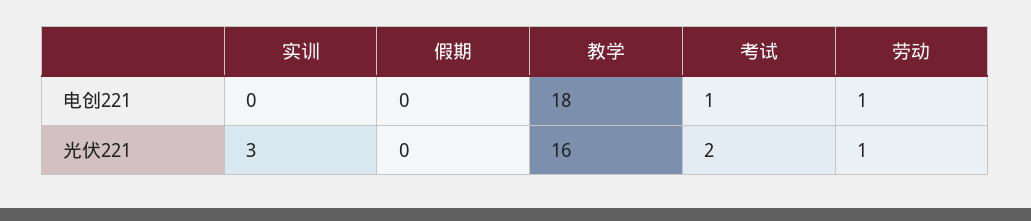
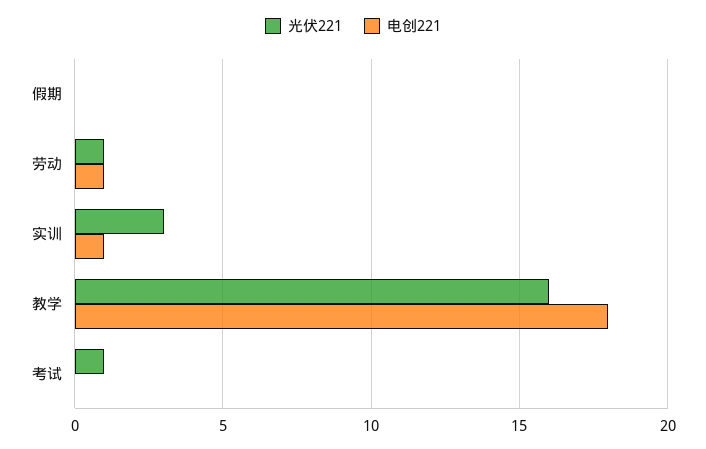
电创221, 实训: 0 -> 1
电创221, 考试: 1 -> 0
光伏221, 考试: 2 -> 1

